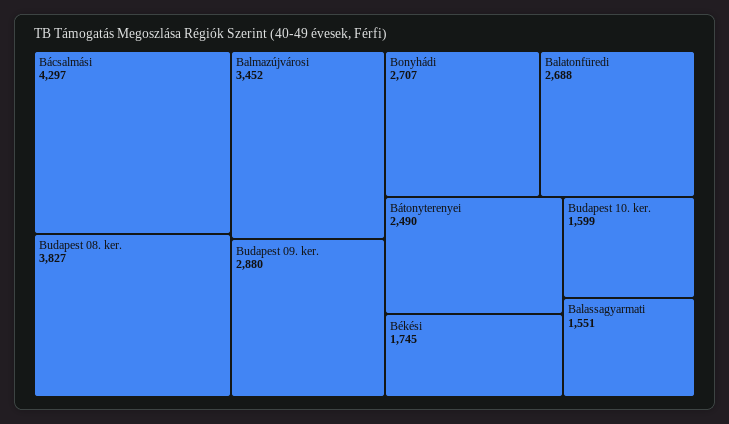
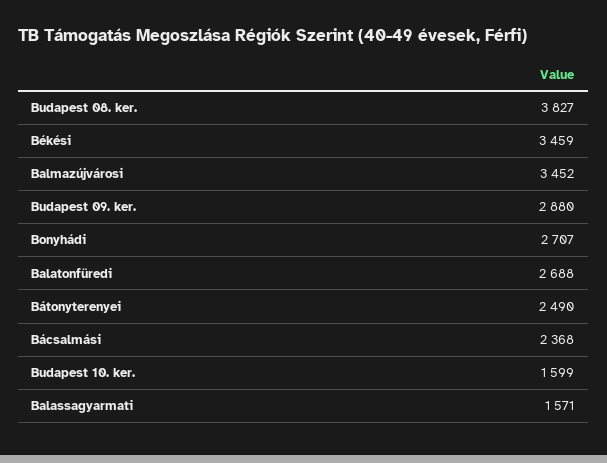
Bácsalmási: 4297 -> 2368
Békési: 1745 -> 3459
Balassagyarmati: 1551 -> 1571

